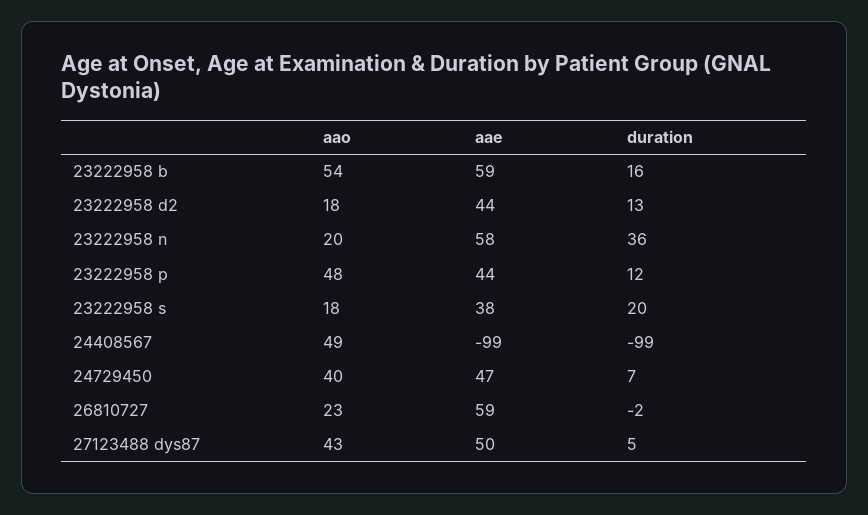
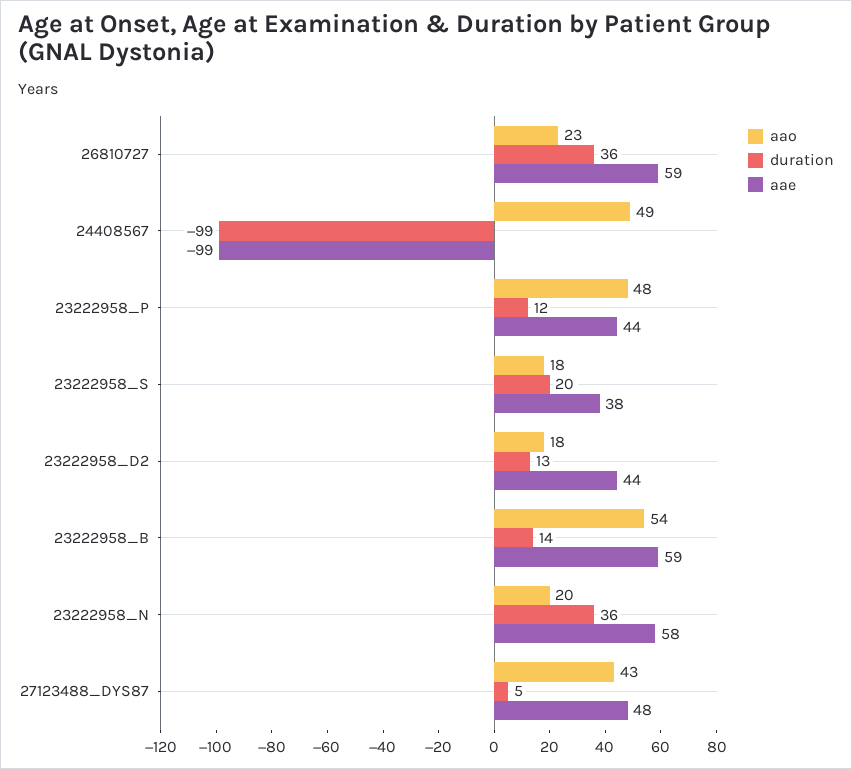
duration, 23222958 b: 16 -> 14
aao, 24729450: 40 -> none
aae, 24729450: 47 -> none
duration, 24729450: 7 -> none
duration, 26810727: -2 -> 36
aae, 27123488 dys87: 50 -> 48

